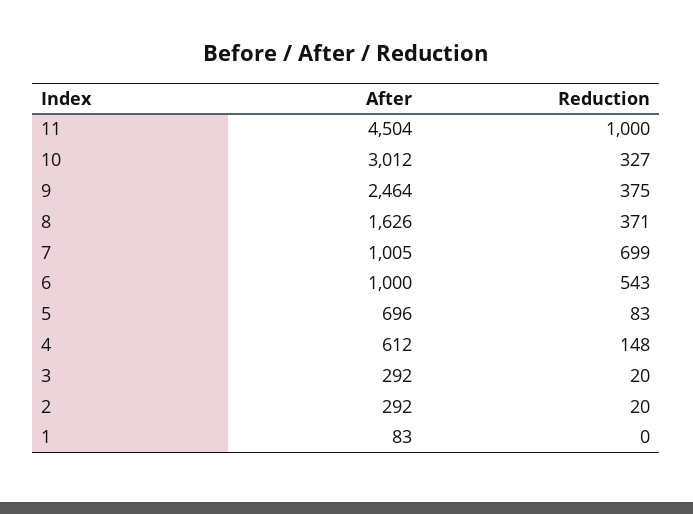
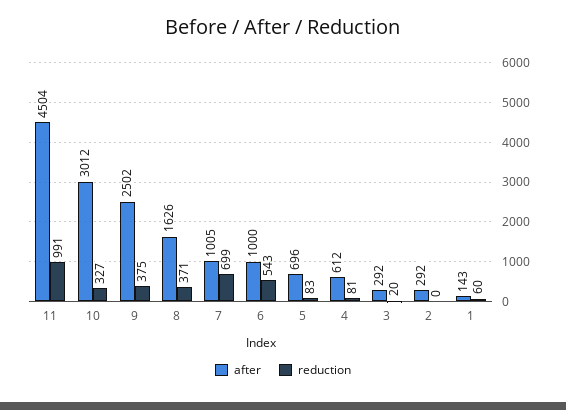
Reduction, 11: 1000 -> 991
After, 9: 2464 -> 2502
Reduction, 4: 148 -> 81
Reduction, 2: 20 -> 0
After, 1: 83 -> 143
Reduction, 1: 0 -> 60

